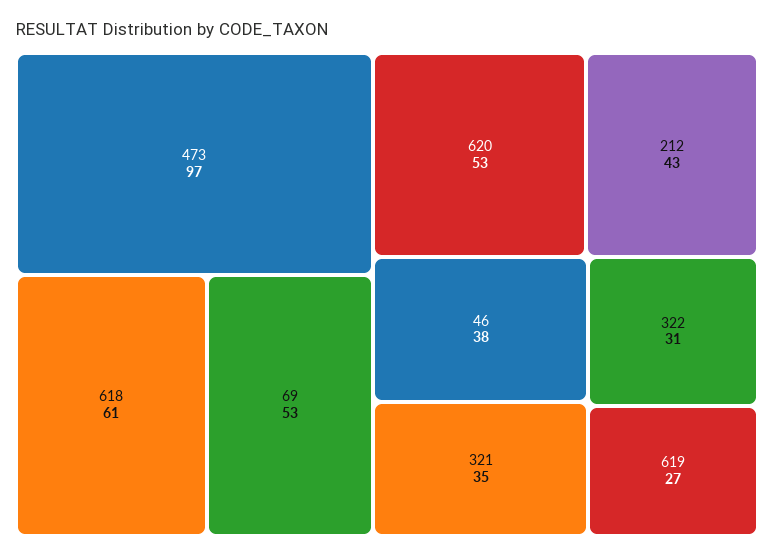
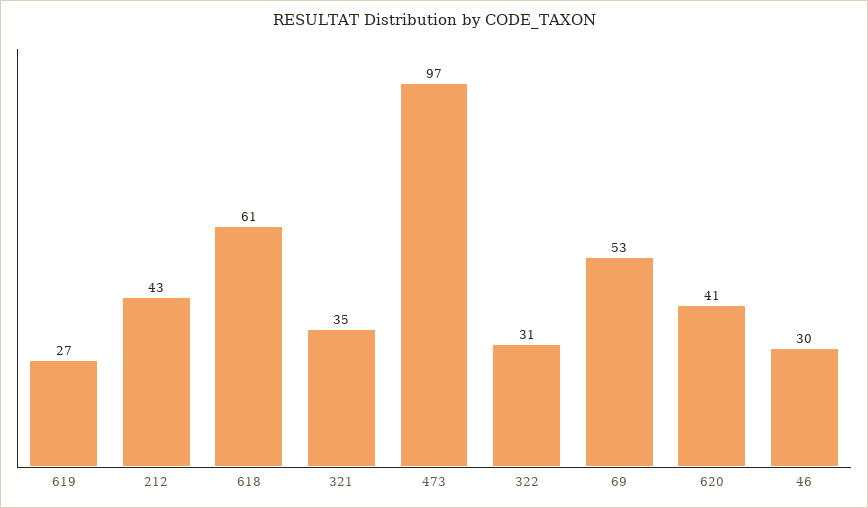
620: 53 -> 41
46: 38 -> 30

